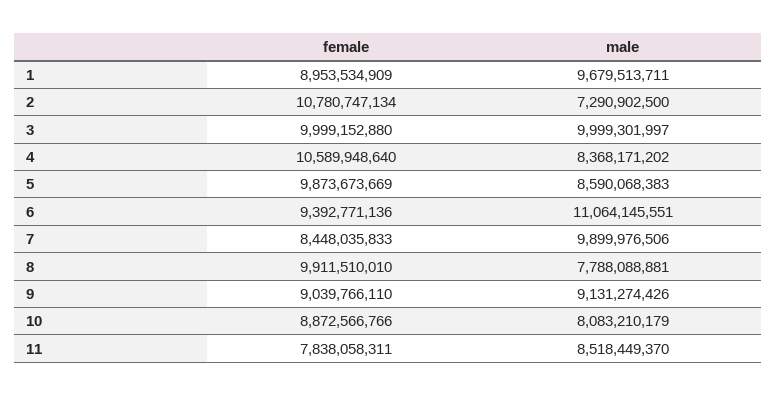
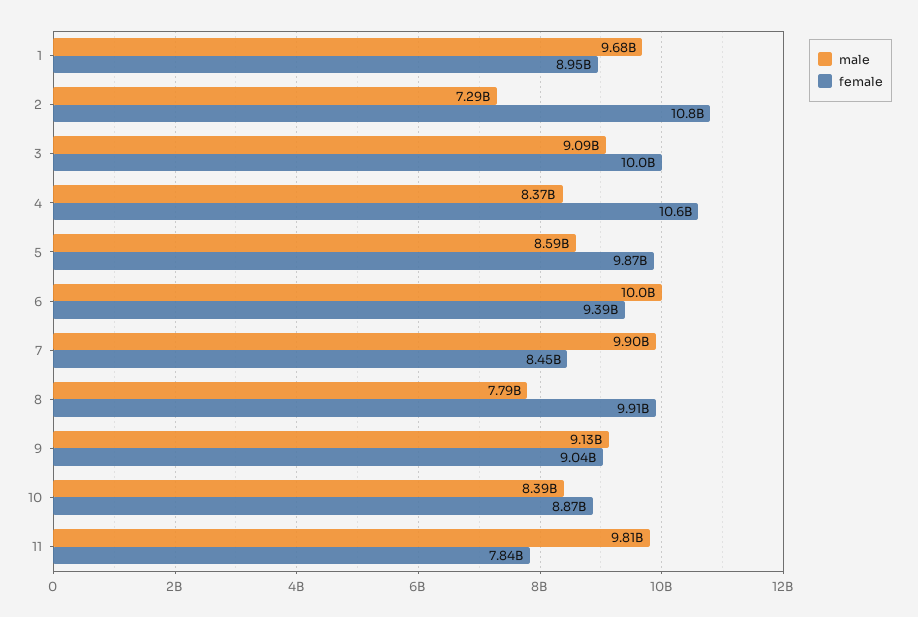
male, 3: 9999301997 -> 9090000000
male, 6: 11064145551 -> 10000000000
male, 10: 8083210179 -> 8390000000
male, 11: 8518449370 -> 9810000000

